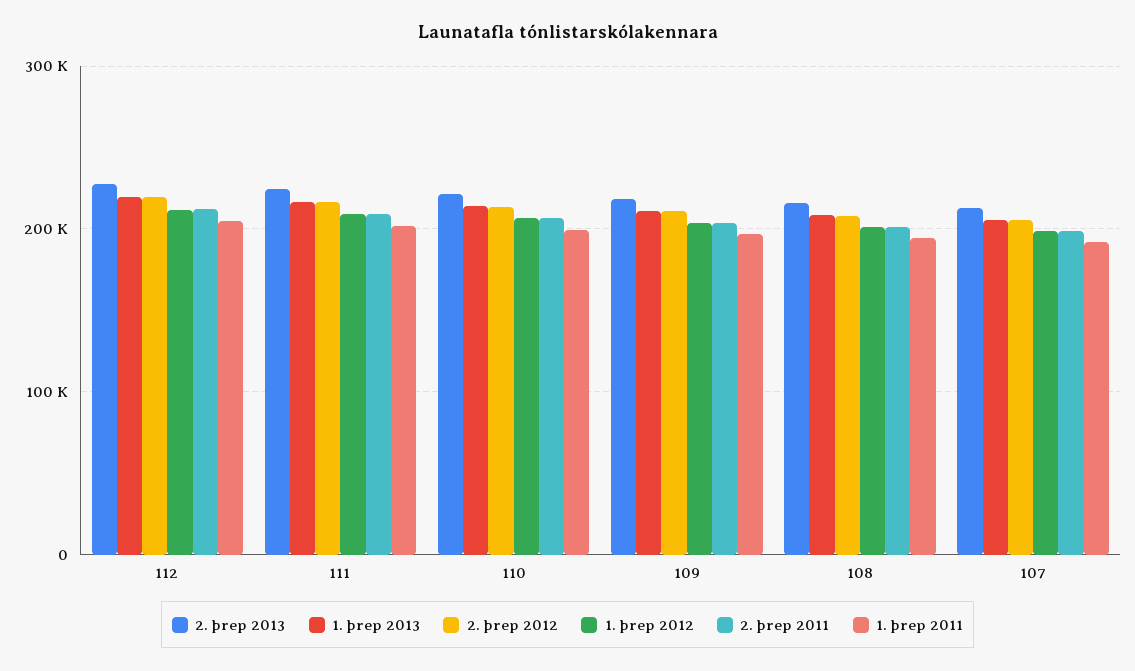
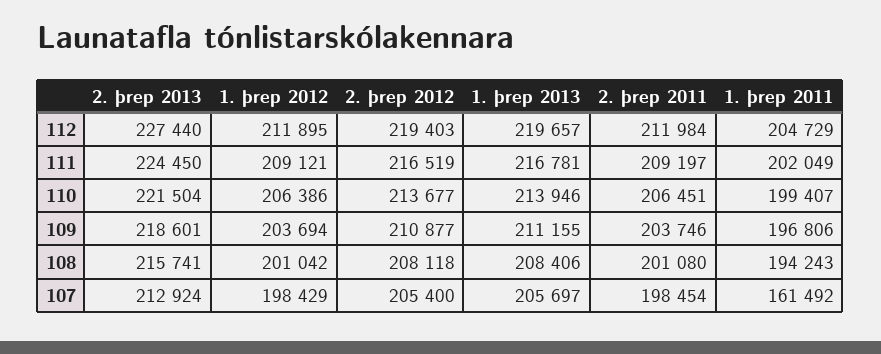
1. þrep 2011, 107: 190000 -> 161492

